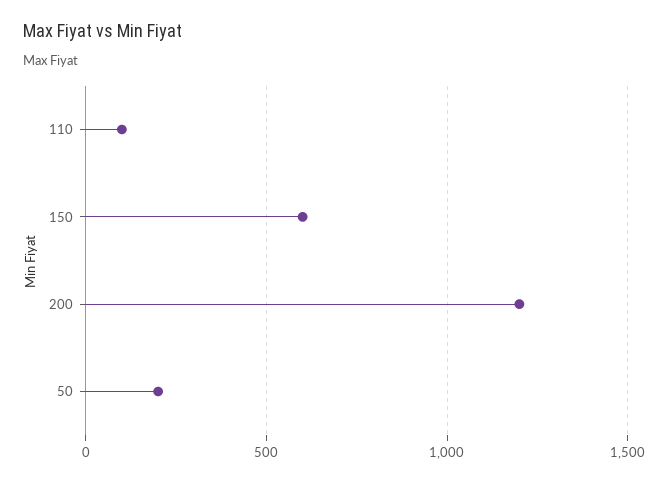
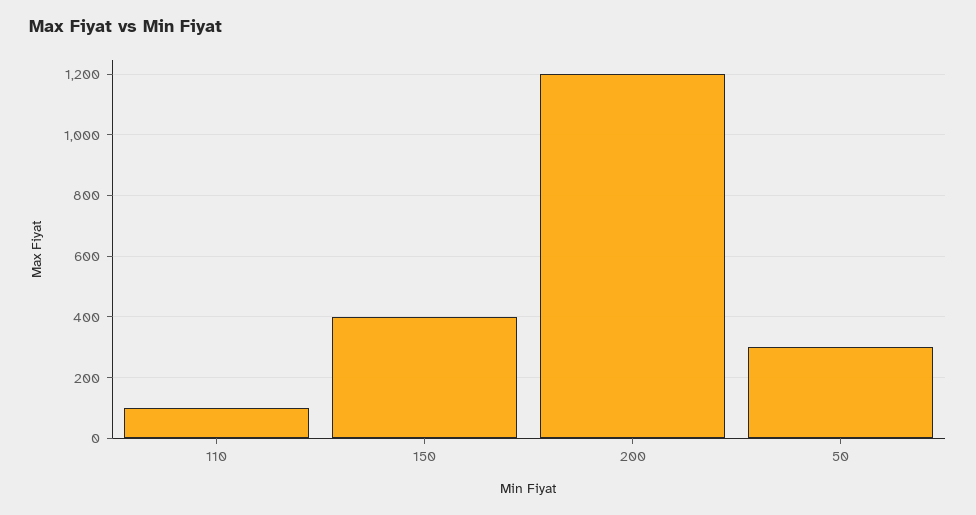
150: 600 -> 400
50: 200 -> 300

